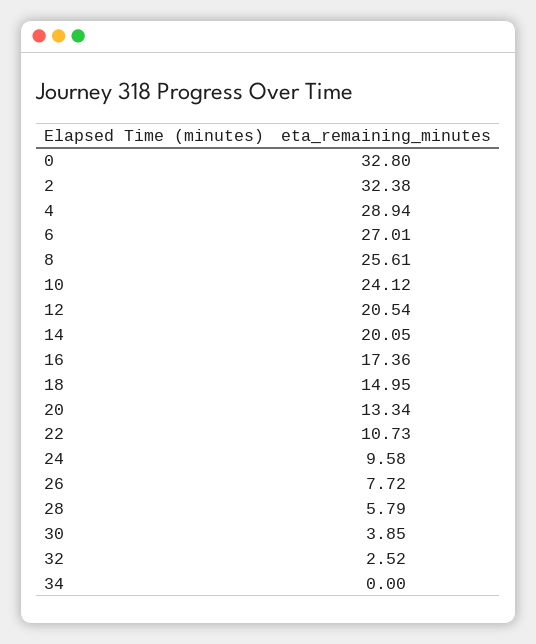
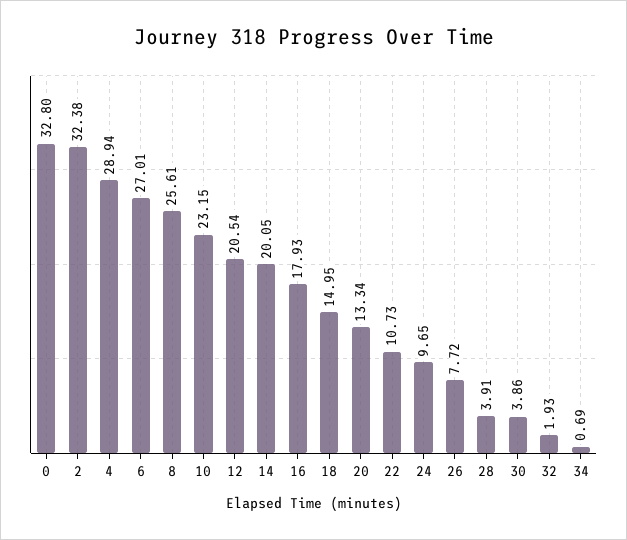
10: 24.12 -> 23.15
16: 17.36 -> 17.93
24: 9.58 -> 9.65
28: 5.79 -> 3.91
30: 3.85 -> 3.86
32: 2.52 -> 1.93
34: 0 -> 0.69

